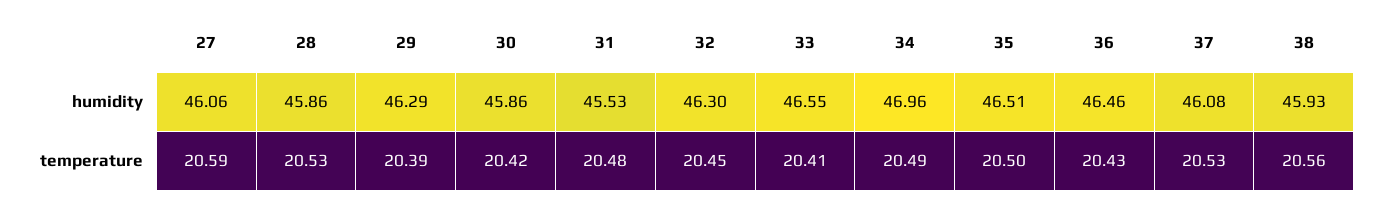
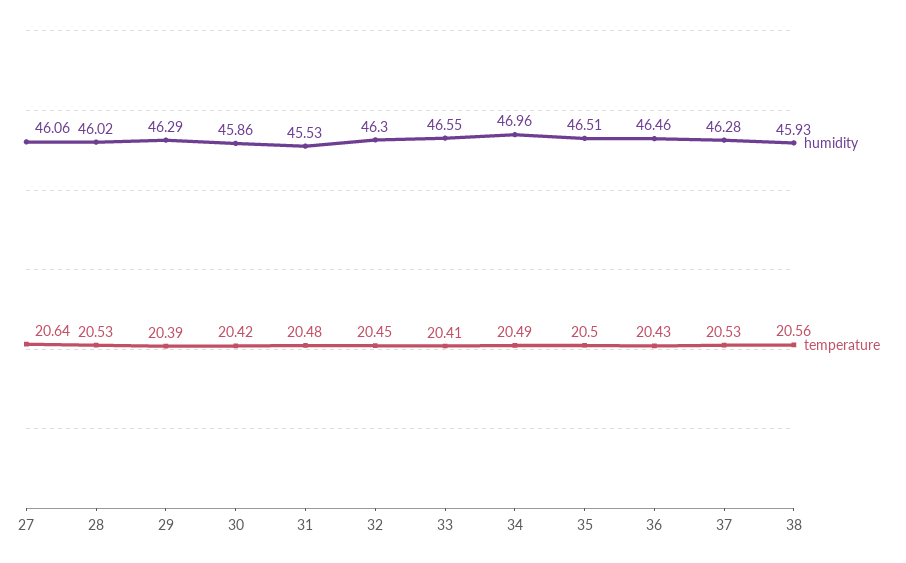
humidity, 28: 45.86 -> 46.02
humidity, 37: 46.08 -> 46.28
temperature, 27: 20.59 -> 20.64

